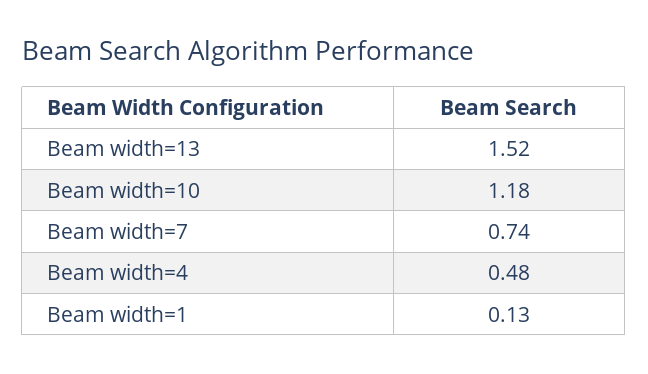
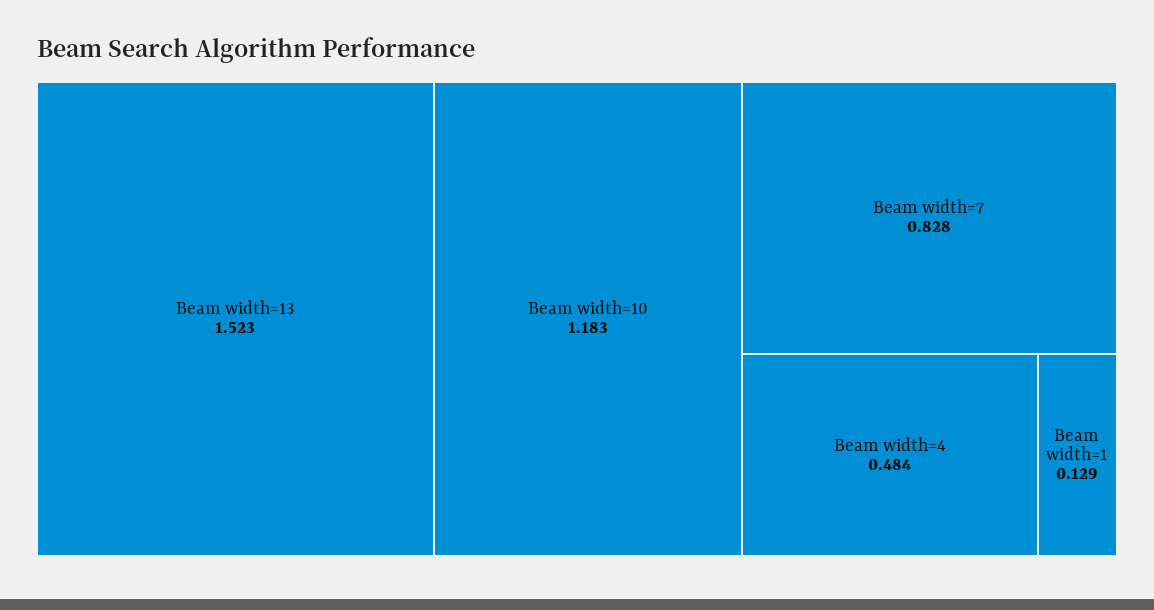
Beam width=7: 0.74 -> 0.828

